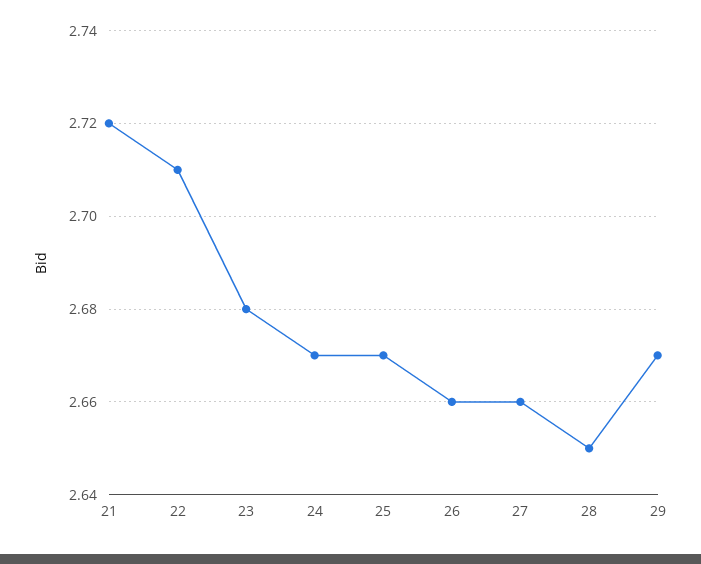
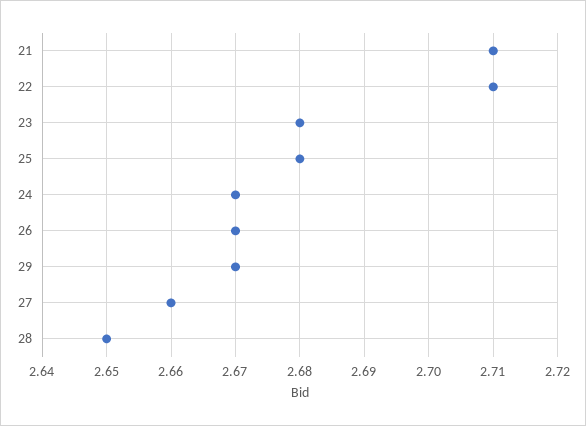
21: 2.72 -> 2.71
25: 2.67 -> 2.68
26: 2.66 -> 2.67

